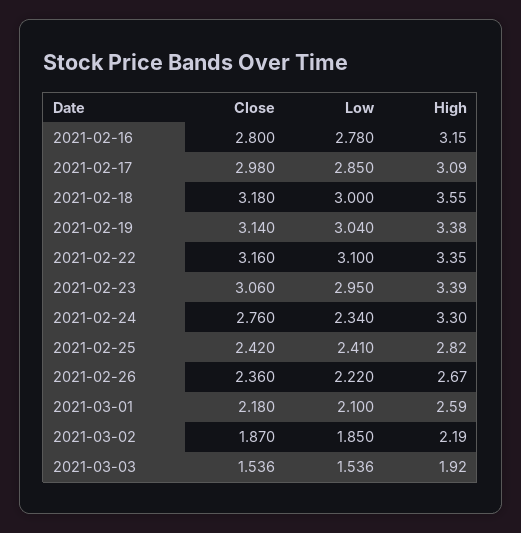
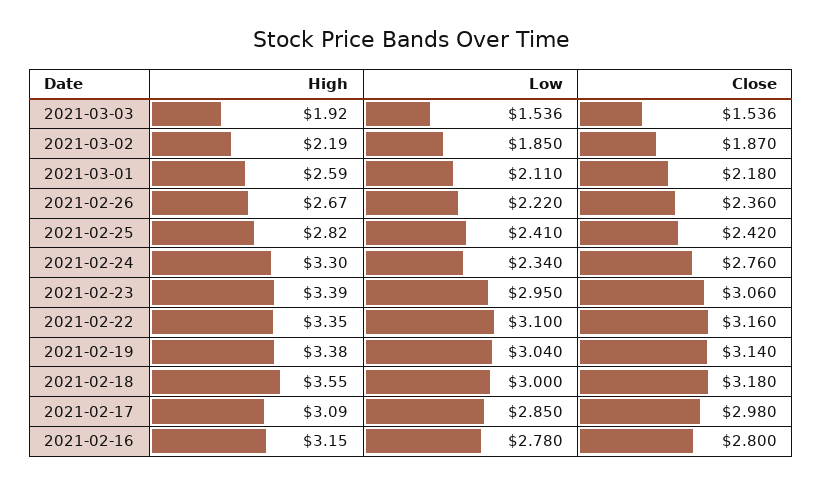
Low, 2021-03-01: 2.1 -> 2.11

